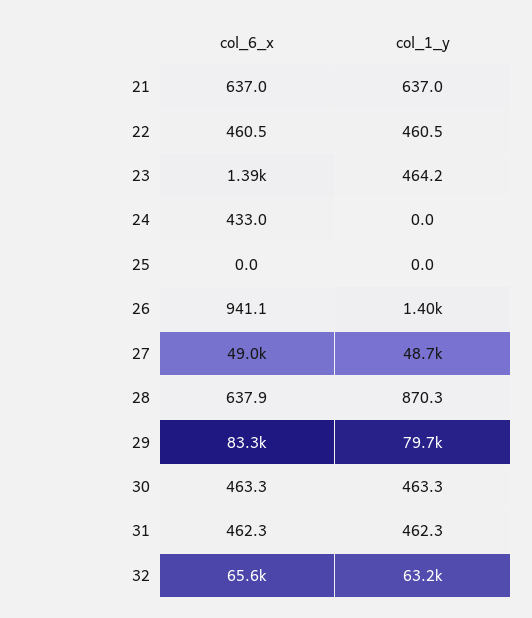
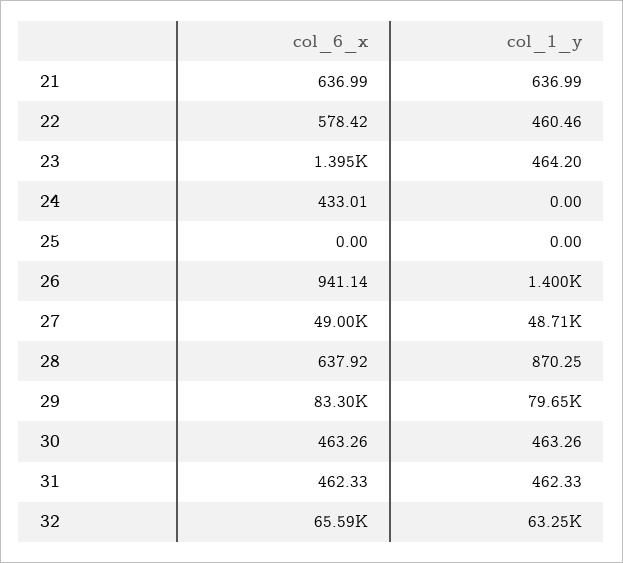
col_6_x, 22: 460.5 -> 578.42

